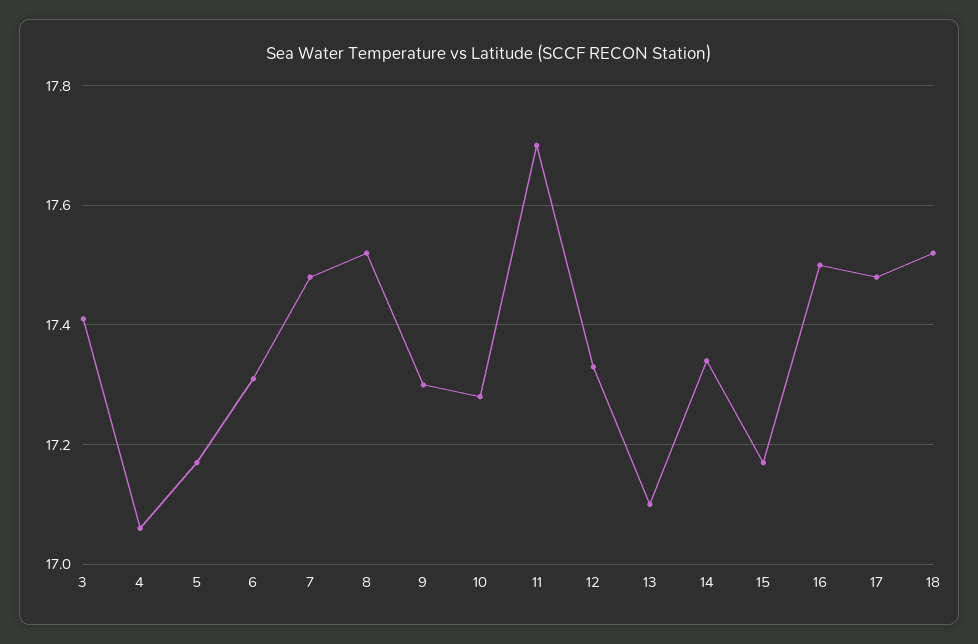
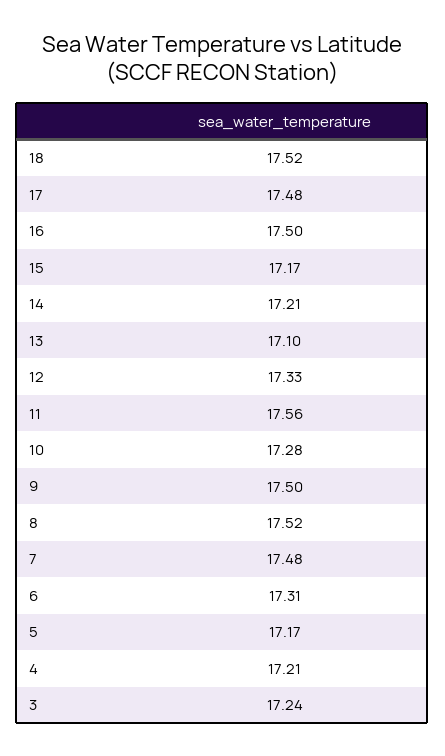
3: 17.4 -> 17.24
4: 17.05 -> 17.21
9: 17.3 -> 17.5
11: 17.7 -> 17.56
14: 17.35 -> 17.21

